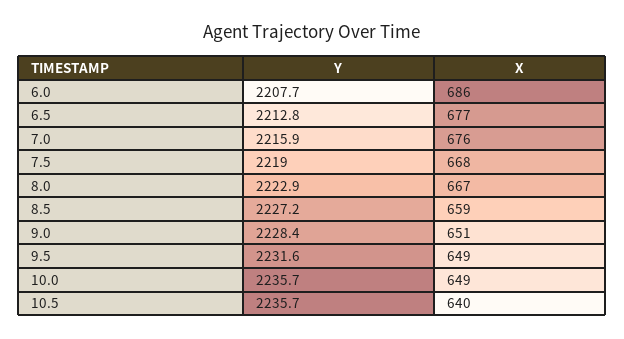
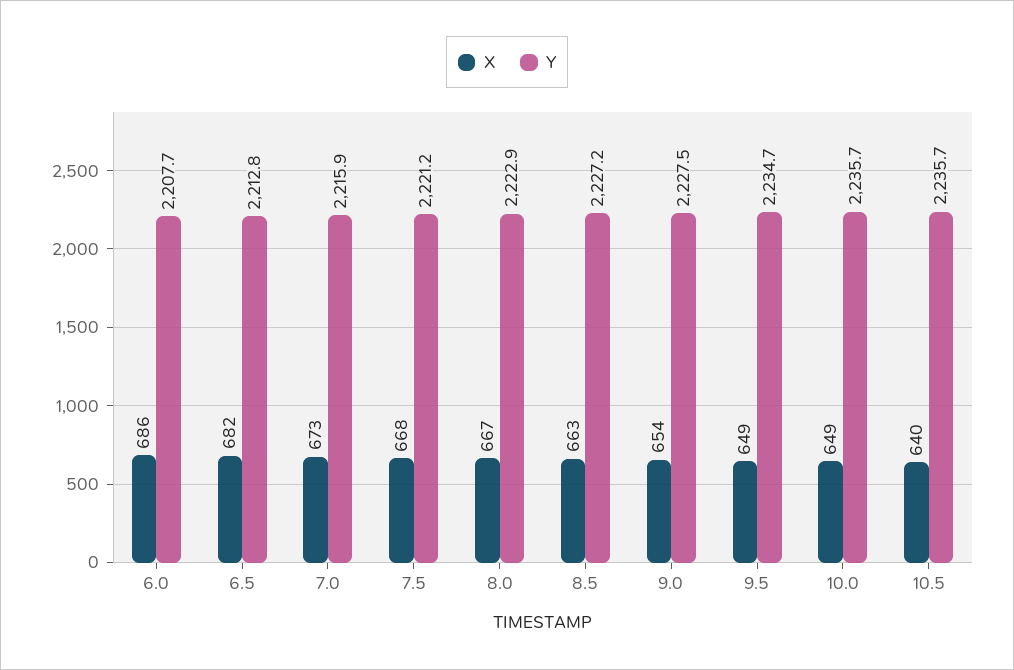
X, 6.5: 677 -> 682
X, 7.0: 676 -> 673
Y, 7.5: 2219 -> 2221.2
X, 8.5: 659 -> 663
Y, 9.0: 2228.4 -> 2227.5
X, 9.0: 651 -> 654
Y, 9.5: 2231.6 -> 2234.7

